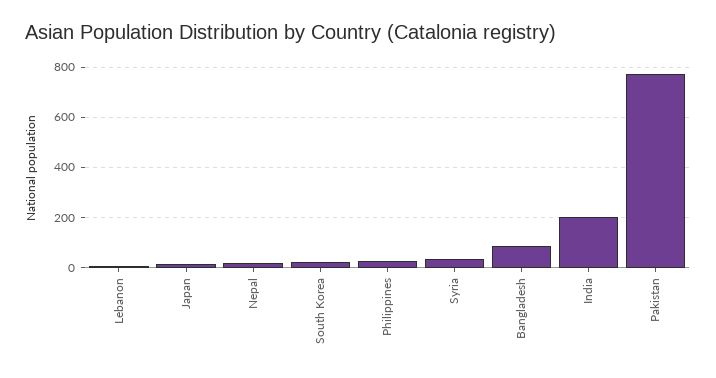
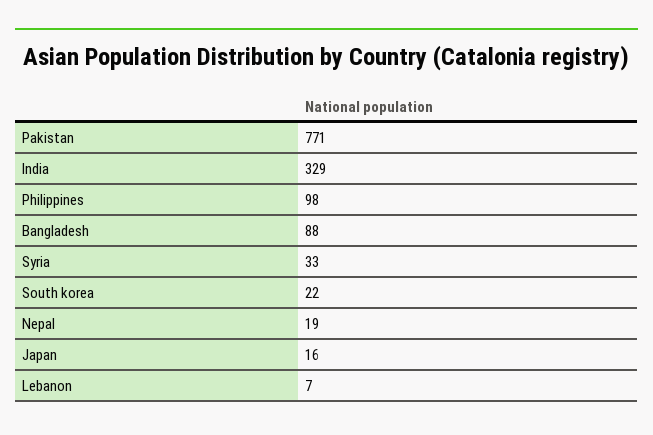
Philippines: 25 -> 98
India: 200 -> 329

